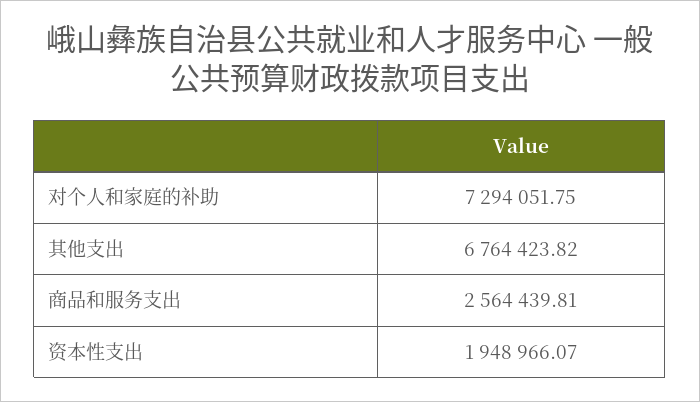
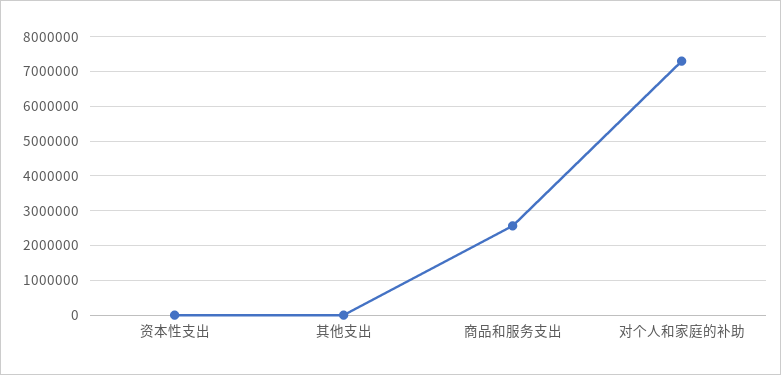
其他支出: 6764423.82 -> 0
资本性支出: 1948966.07 -> 0

